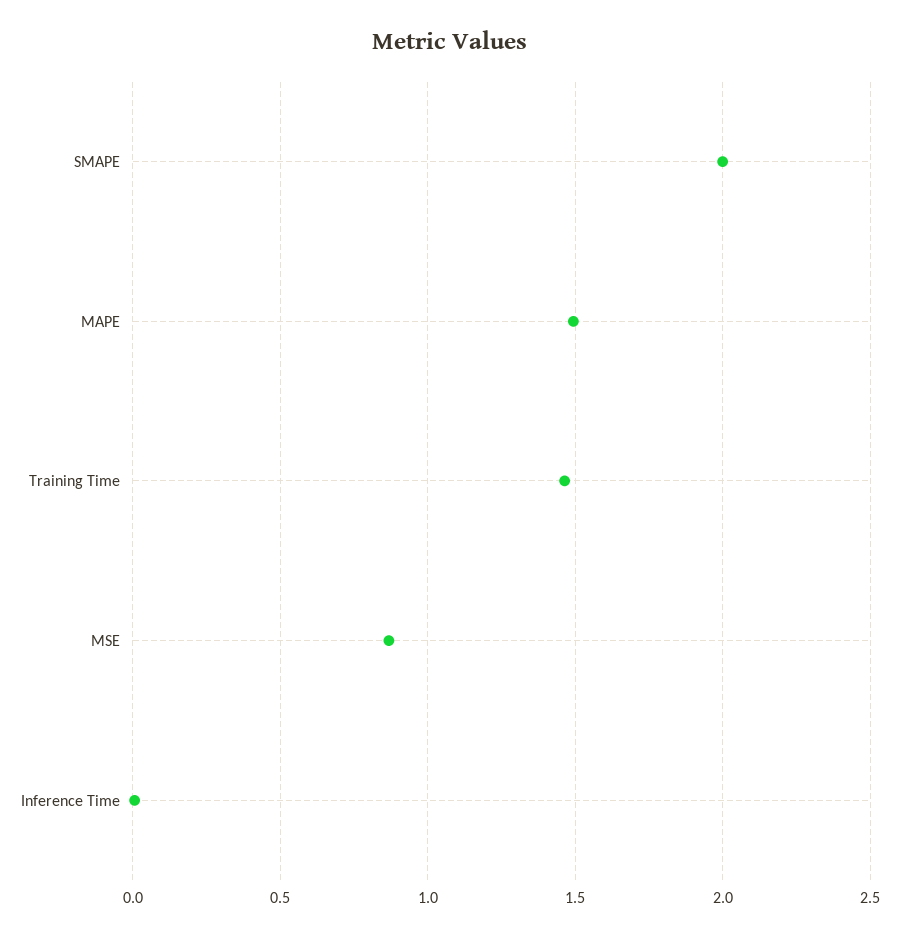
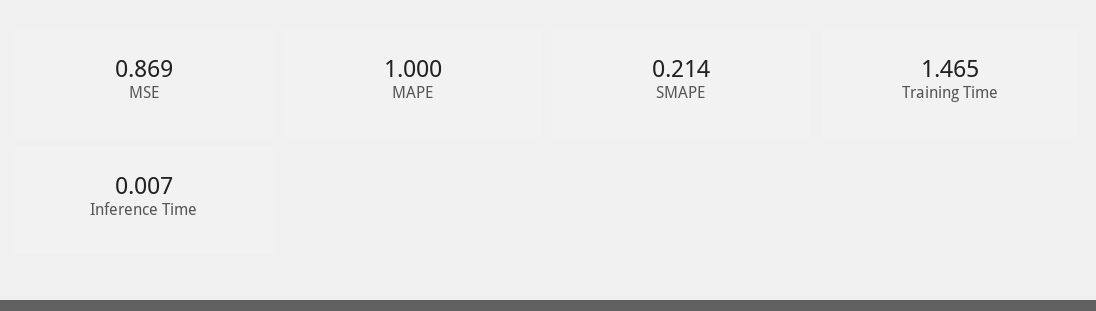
SMAPE: 2 -> 0.214
MAPE: 1.5 -> 1

